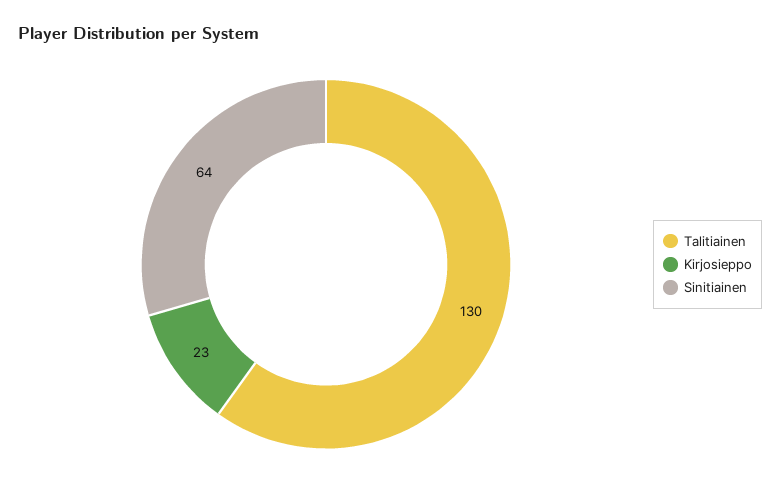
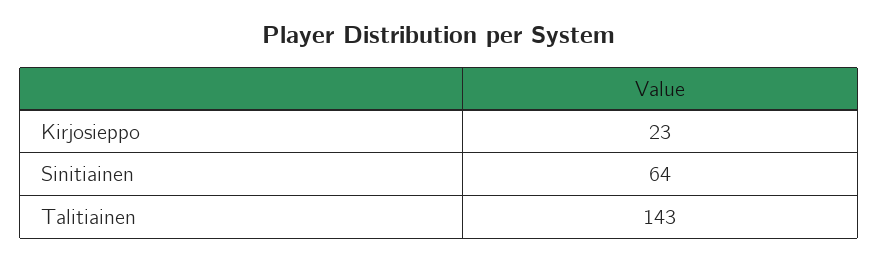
Talitiainen: 130 -> 143

